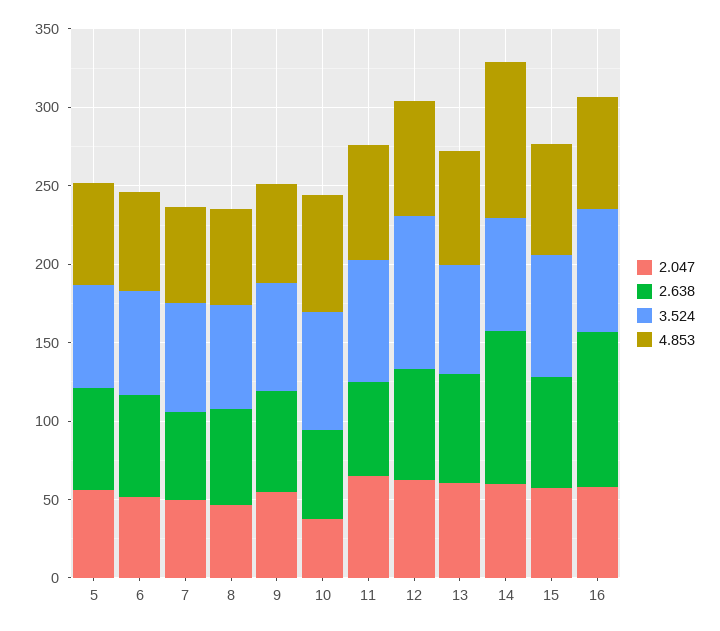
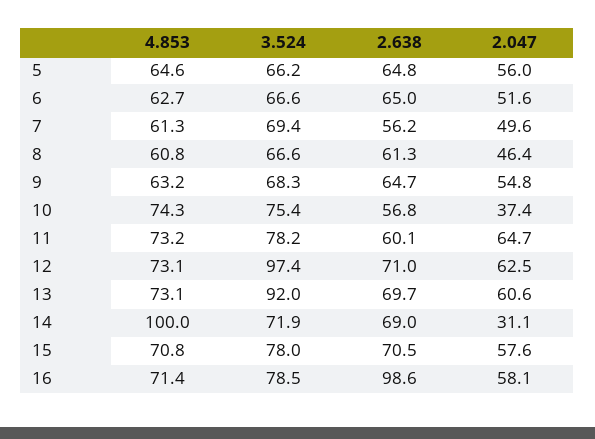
3.524, 13: 70 -> 92
2.047, 14: 60 -> 31.1
2.638, 14: 100 -> 69

